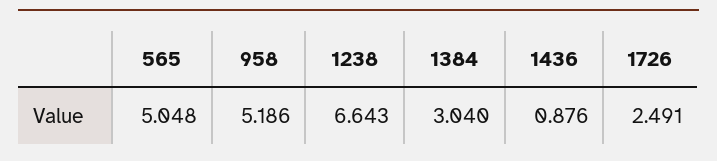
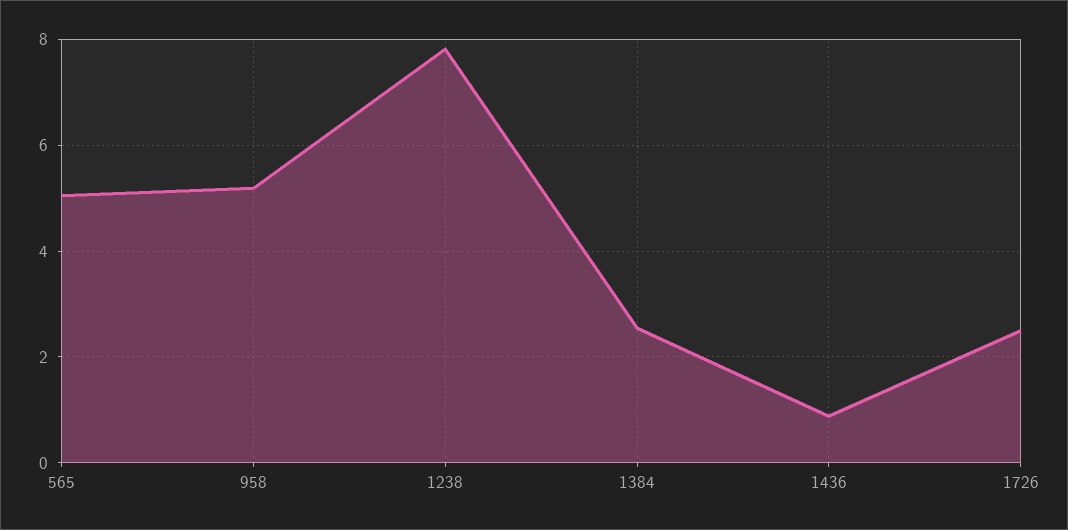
1238: 6.643 -> 7.8
1384: 3.04 -> 2.6

